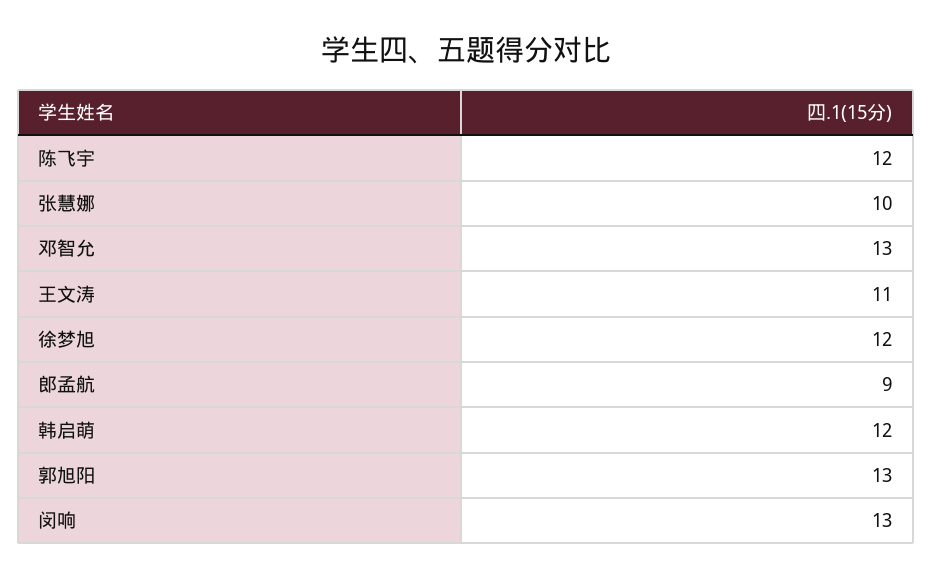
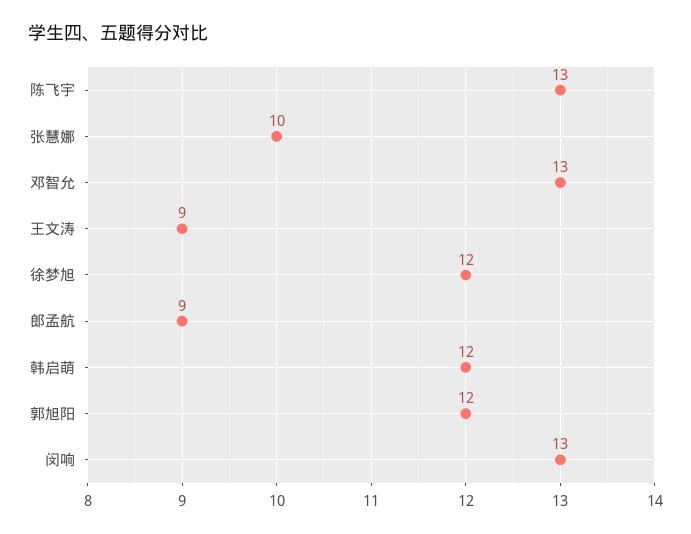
陈飞宇: 12 -> 13
王文涛: 11 -> 9
郭旭阳: 13 -> 12

